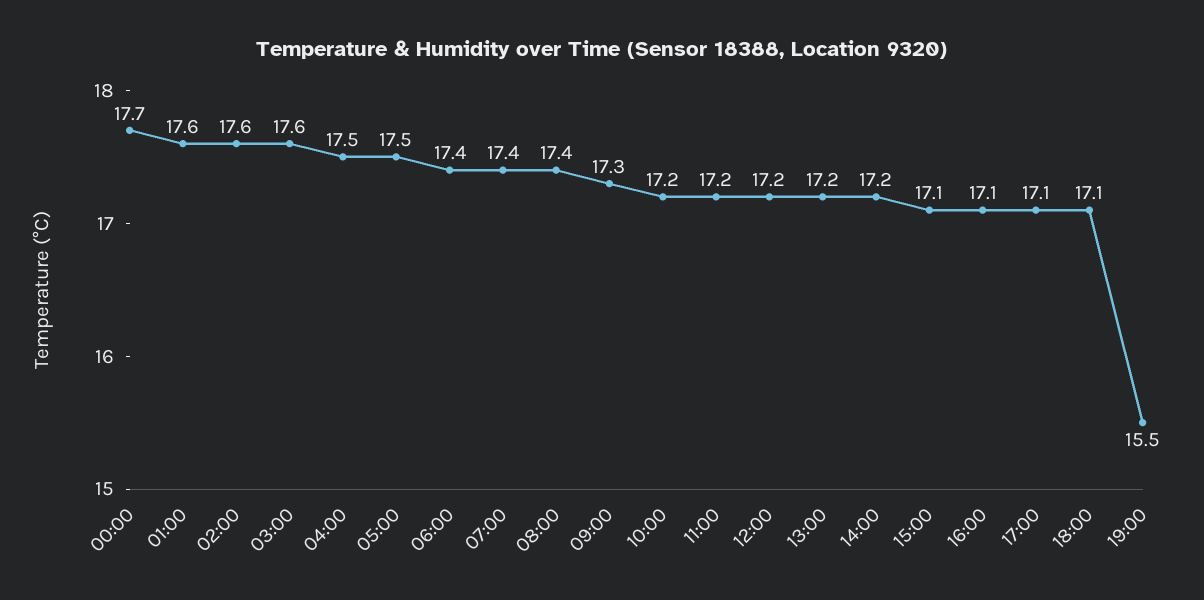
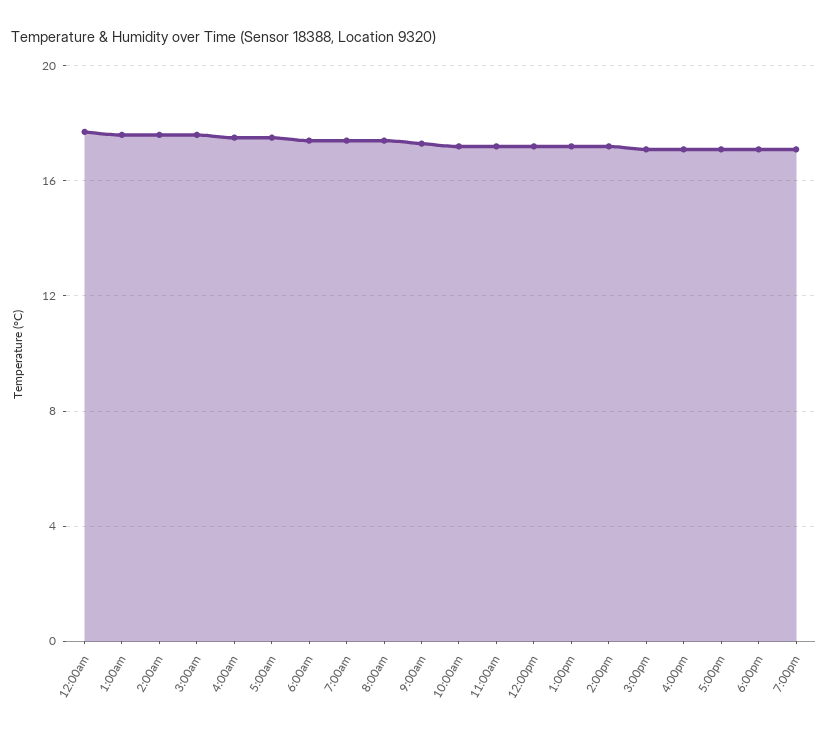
19:00: 15.5 -> 17

